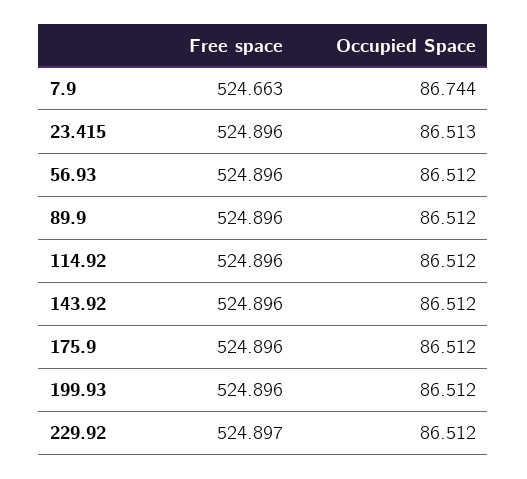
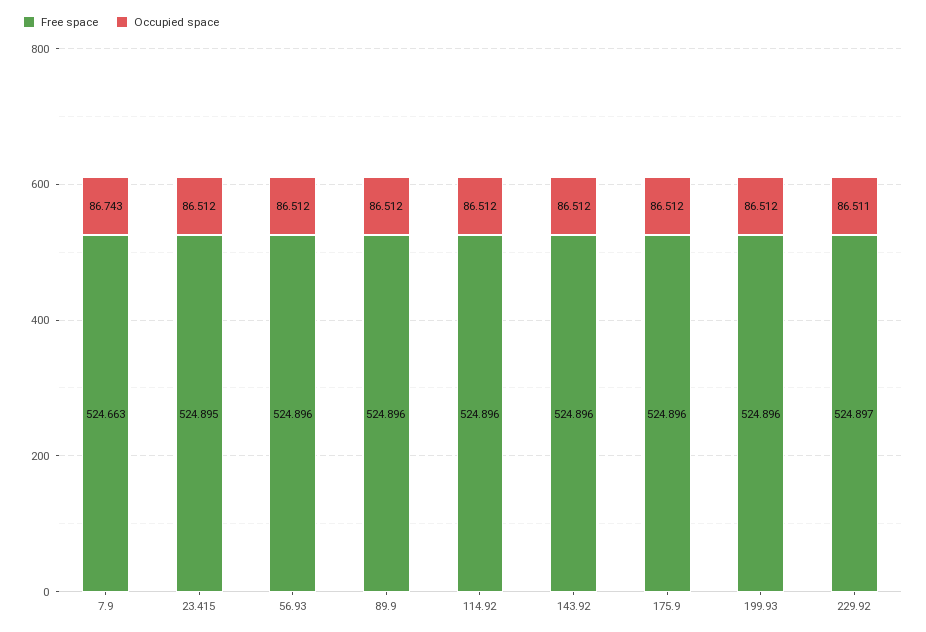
Occupied Space, 7.9: 86.744 -> 86.743
Free space, 23.415: 524.896 -> 524.895
Occupied Space, 23.415: 86.513 -> 86.512
Occupied Space, 229.92: 86.512 -> 86.511

